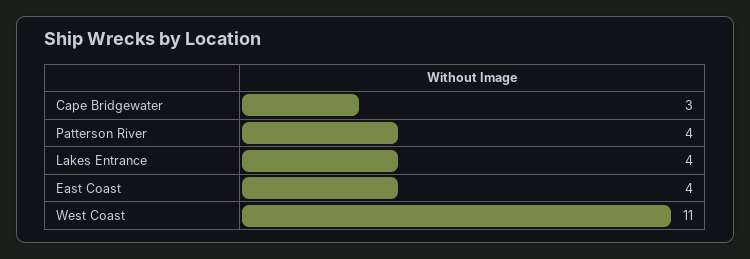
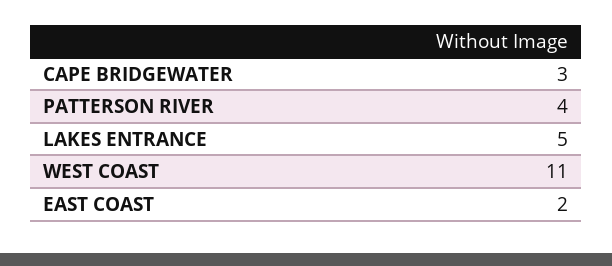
Lakes Entrance: 4 -> 5
East Coast: 4 -> 2

